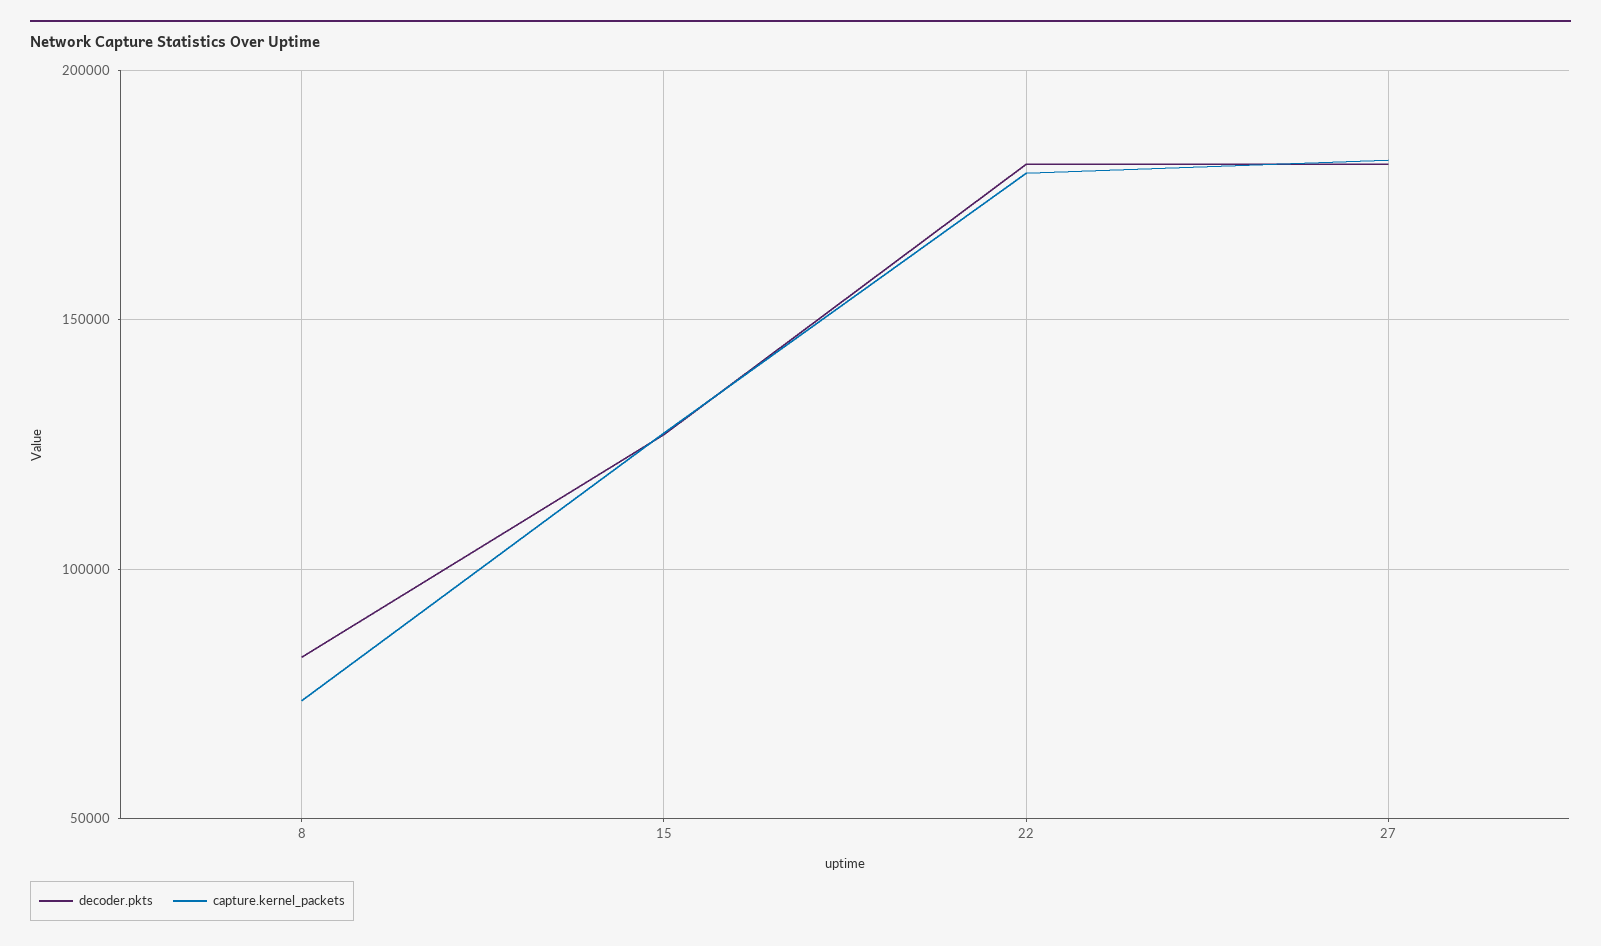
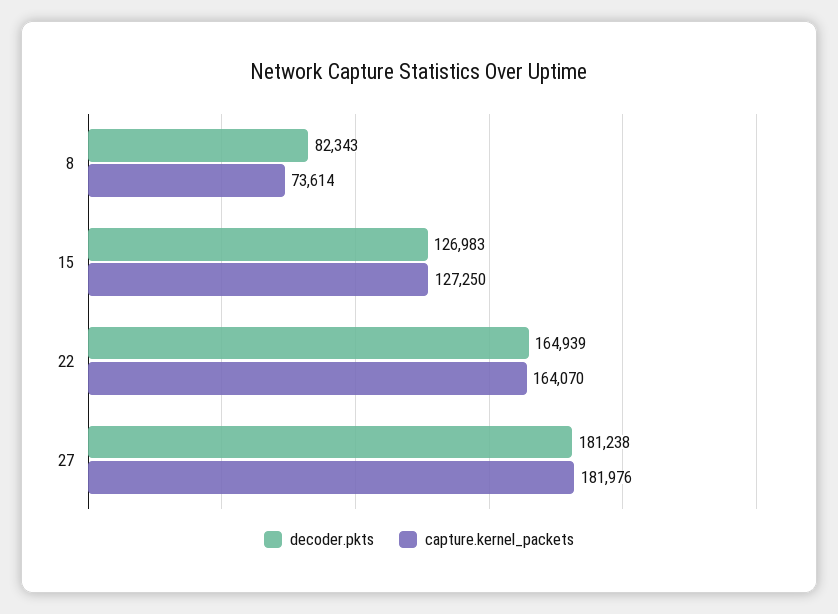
decoder.pkts, 22: 180000 -> 164939
capture.kernel_packets, 22: 180000 -> 164070

